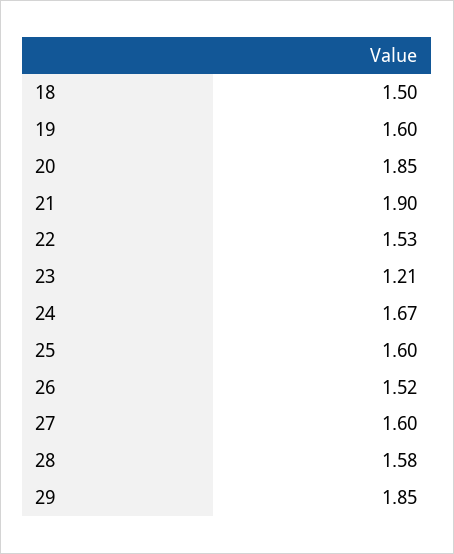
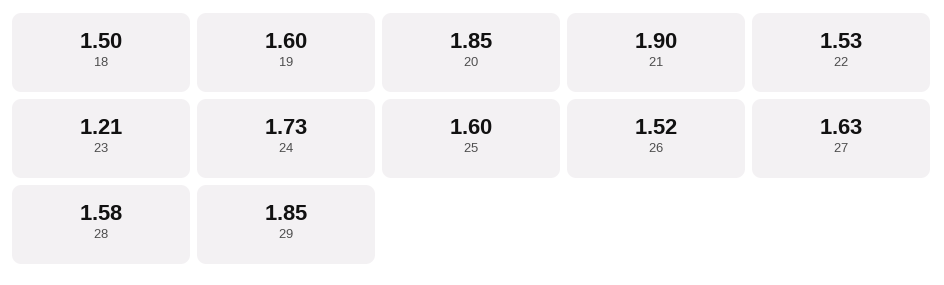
24: 1.67 -> 1.73
27: 1.6 -> 1.63

